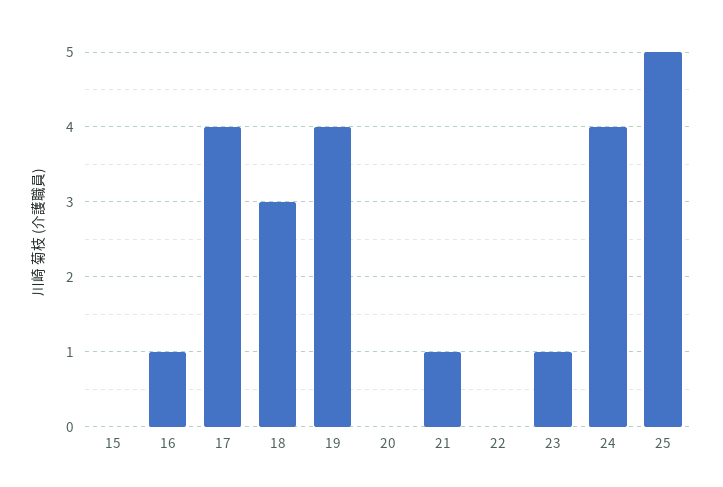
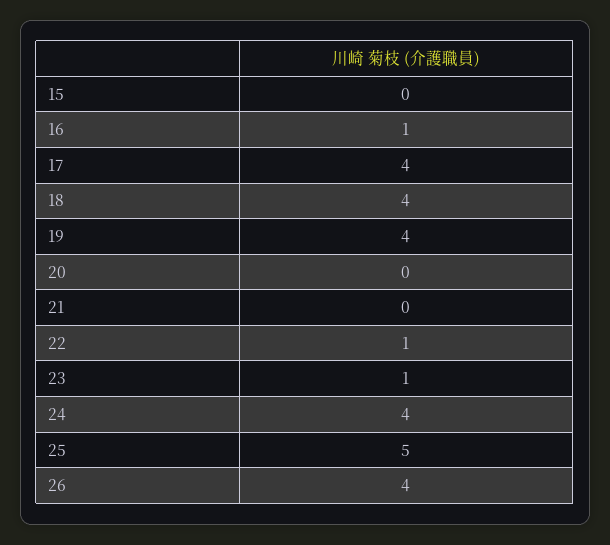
18: 3 -> 4
21: 1 -> 0
22: 0 -> 1
26: none -> 4

